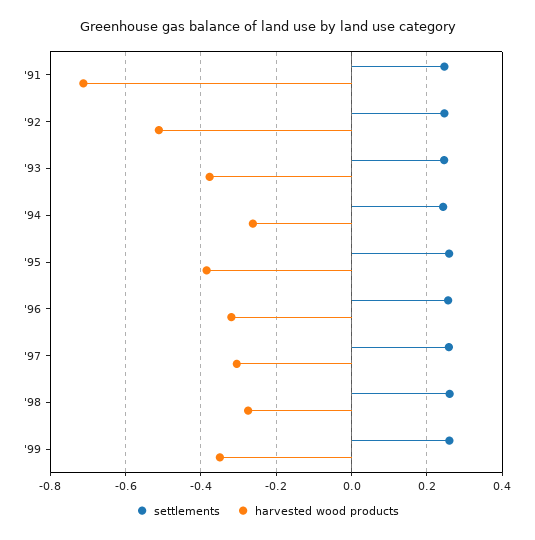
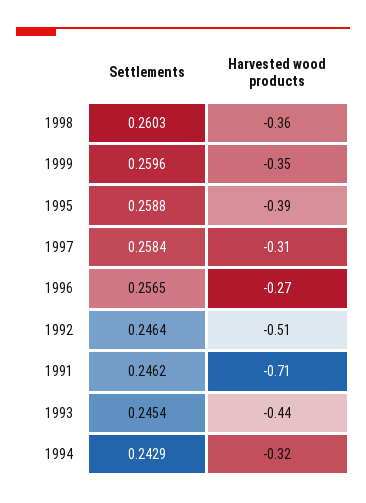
harvested wood products, '93: -0.38 -> -0.44
harvested wood products, '94: -0.26 -> -0.32
harvested wood products, '96: -0.32 -> -0.27
harvested wood products, '98: -0.28 -> -0.36

